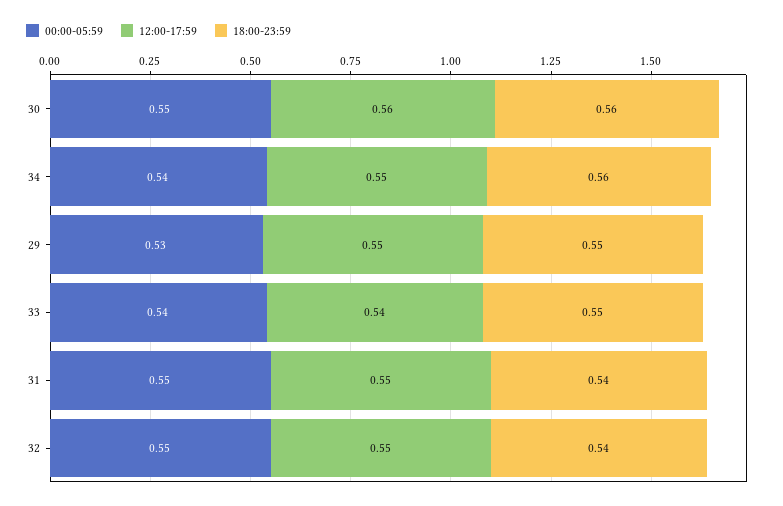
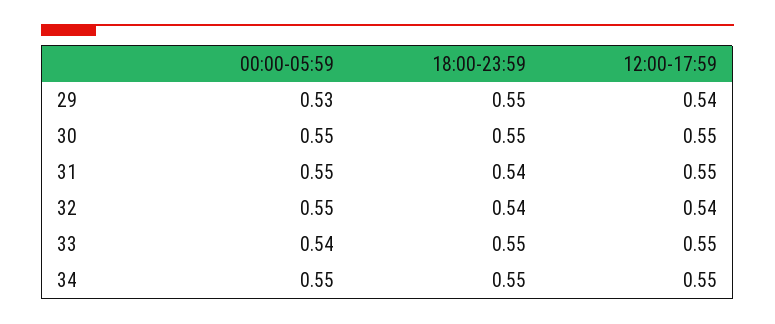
12:00-17:59, 30: 0.56 -> 0.55
18:00-23:59, 30: 0.56 -> 0.55
00:00-05:59, 34: 0.54 -> 0.55
18:00-23:59, 34: 0.56 -> 0.55
12:00-17:59, 29: 0.55 -> 0.54
12:00-17:59, 33: 0.54 -> 0.55
12:00-17:59, 32: 0.55 -> 0.54

